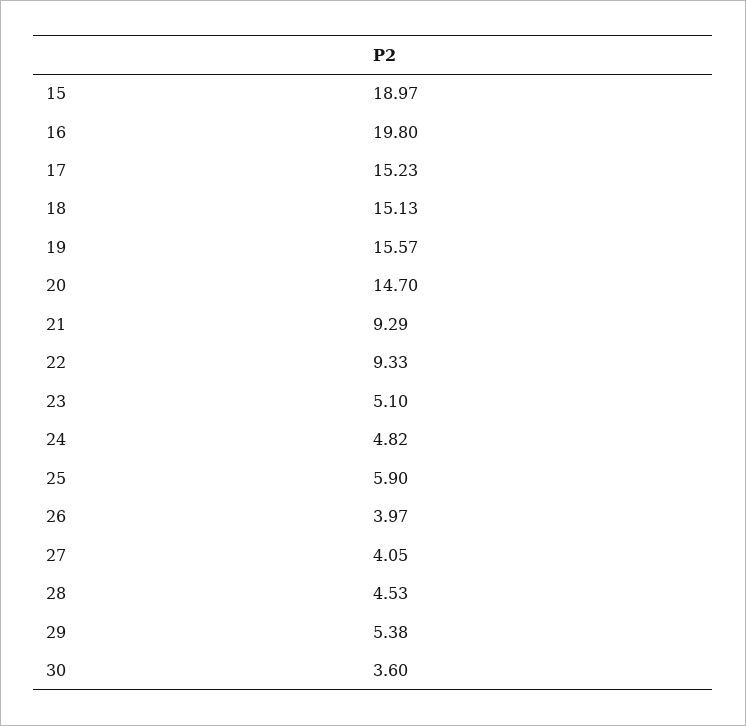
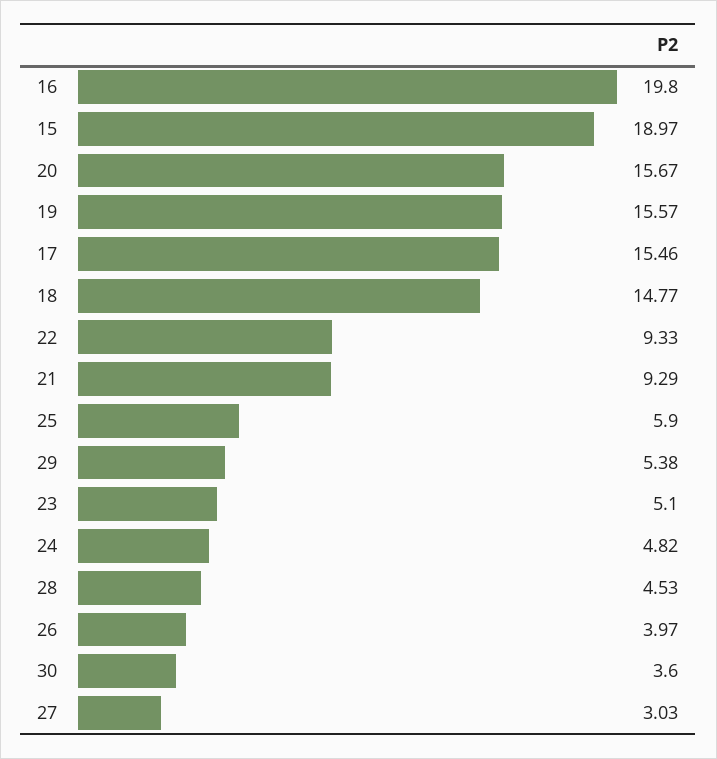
17: 15.23 -> 15.46
18: 15.13 -> 14.77
20: 14.7 -> 15.67
27: 4.05 -> 3.03

